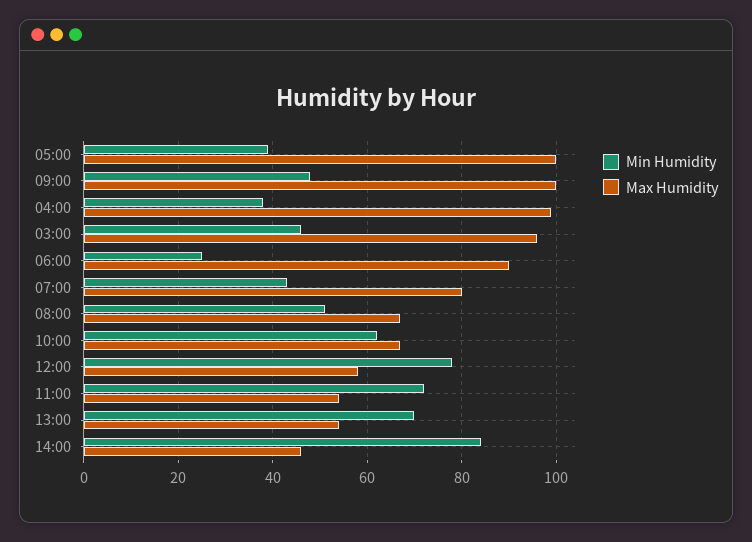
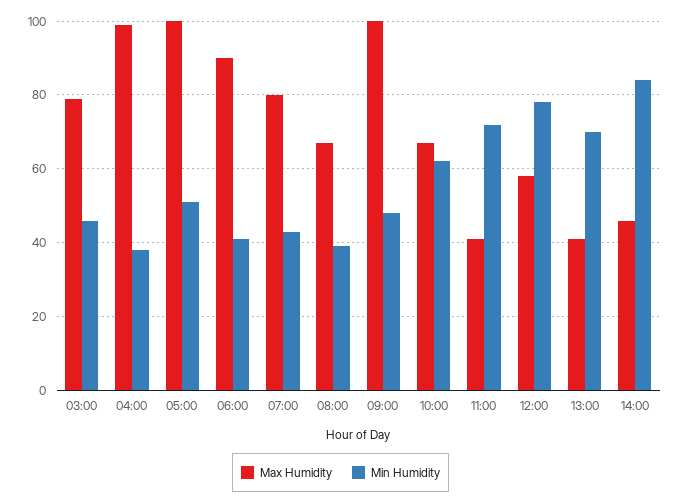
Min Humidity, 05:00: 40 -> 50
Max Humidity, 03:00: 95 -> 80
Min Humidity, 06:00: 25 -> 40
Min Humidity, 08:00: 50 -> 40
Max Humidity, 11:00: 55 -> 40
Max Humidity, 13:00: 55 -> 40

